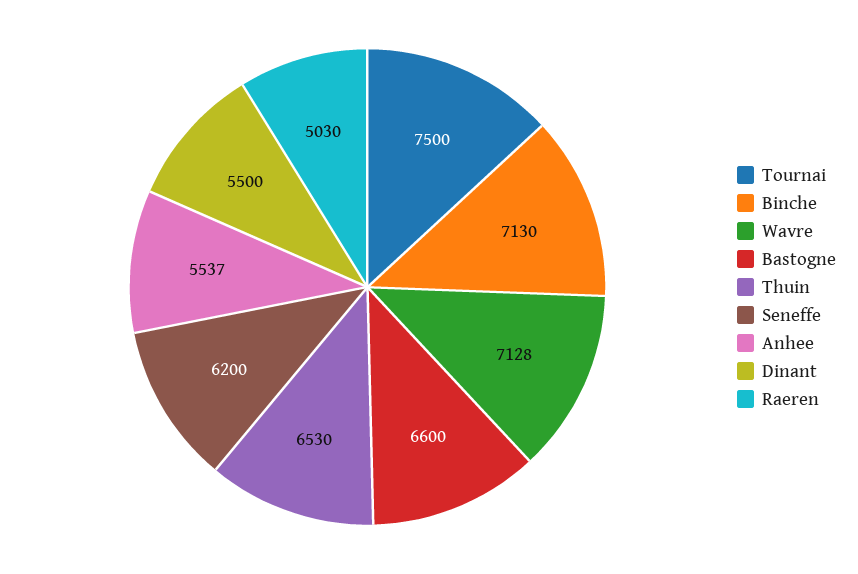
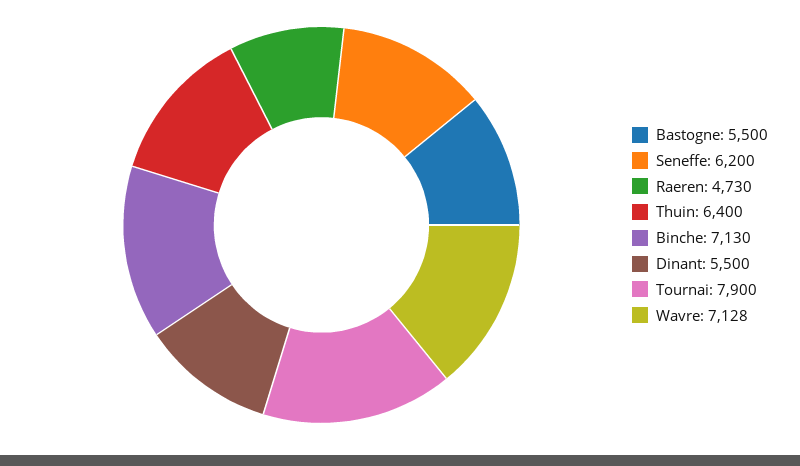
Tournai: 7500 -> 7900
Bastogne: 6600 -> 5500
Thuin: 6530 -> 6400
Anhee: 5537 -> none
Raeren: 5030 -> 4730

